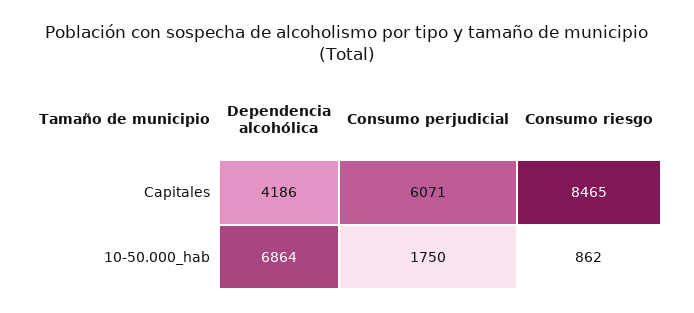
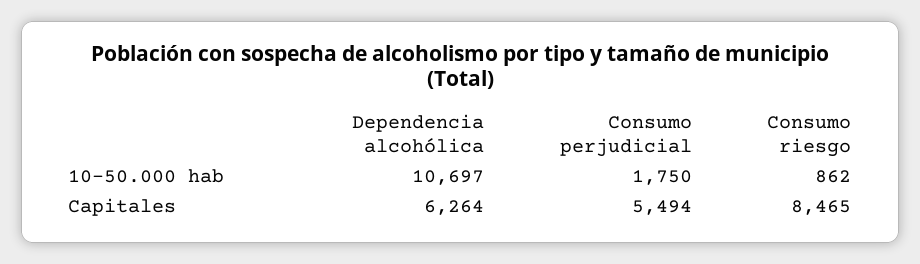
Dependencia alcohólica, Capitales: 4186 -> 6264
Consumo perjudicial, Capitales: 6071 -> 5494
Dependencia alcohólica, 10-50.000_hab: 6864 -> 10697

